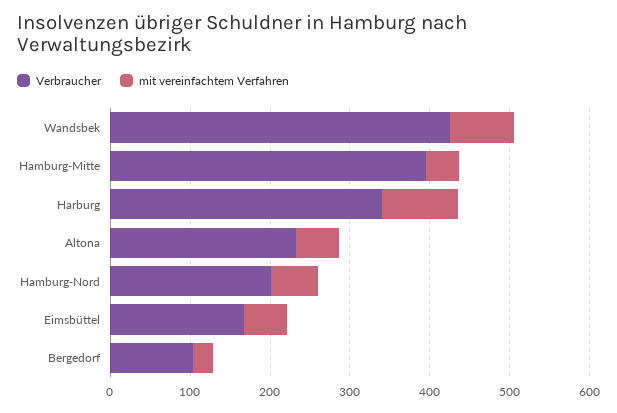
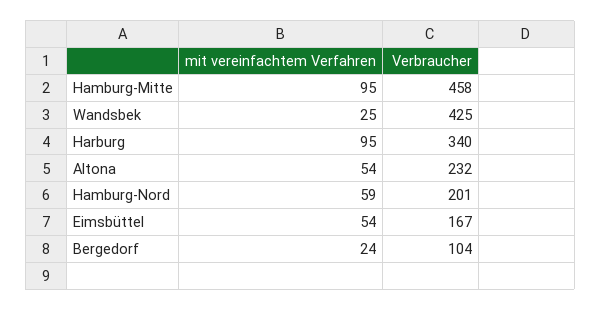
mit vereinfachtem Verfahren, Wandsbek: 80 -> 25
Verbraucher, Hamburg-Mitte: 400 -> 458
mit vereinfachtem Verfahren, Hamburg-Mitte: 40 -> 95

